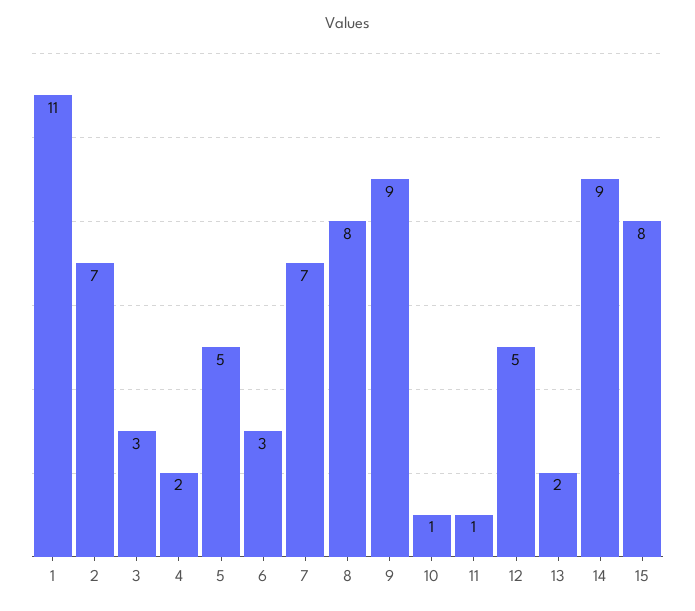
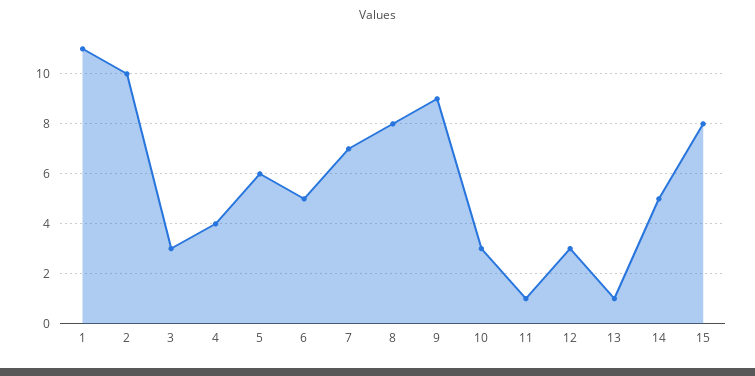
2: 7 -> 10
4: 2 -> 4
5: 5 -> 6
6: 3 -> 5
10: 1 -> 3
12: 5 -> 3
13: 2 -> 1
14: 9 -> 5

